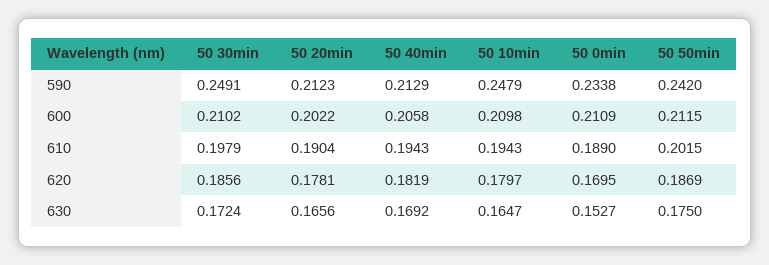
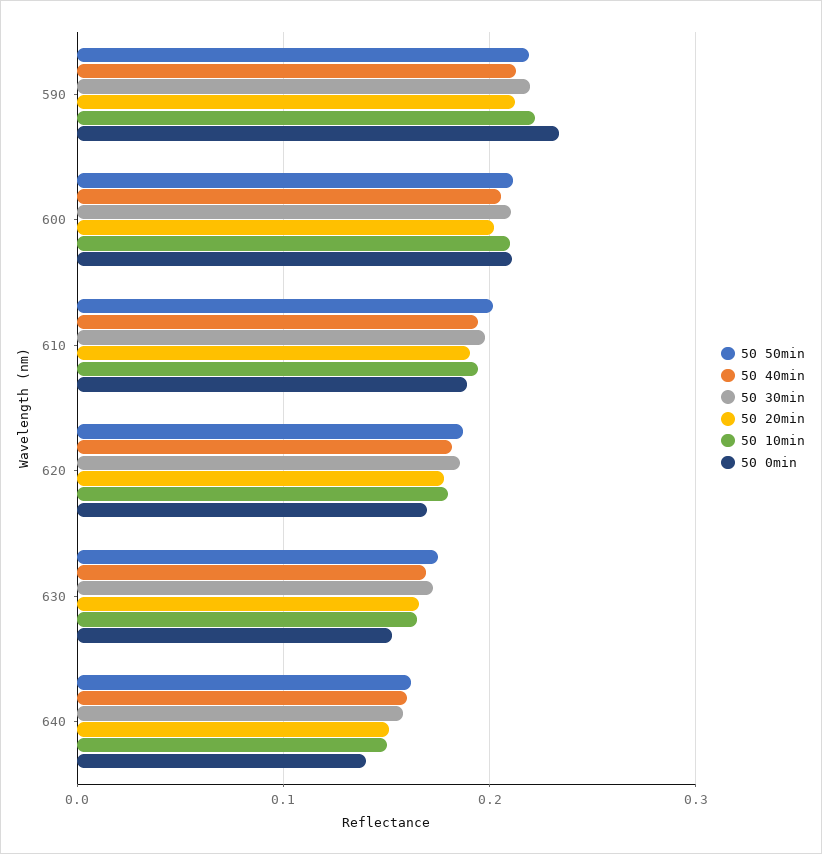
50 30min, 590: 0.2491 -> 0.22
50 10min, 590: 0.2479 -> 0.22
50 50min, 590: 0.242 -> 0.22
50 50min, 640: none -> 0.16
50 40min, 640: none -> 0.16
50 30min, 640: none -> 0.16
50 20min, 640: none -> 0.15
50 10min, 640: none -> 0.15
50 0min, 640: none -> 0.14

